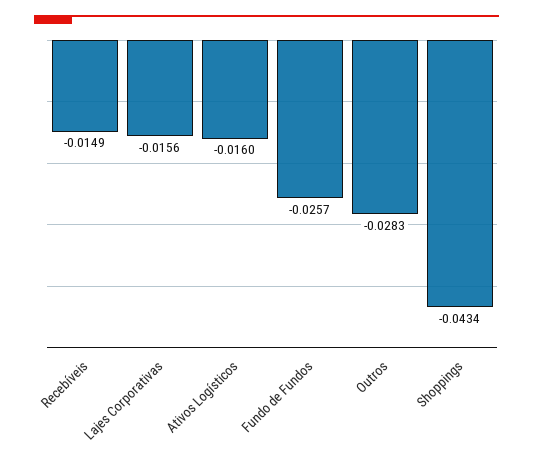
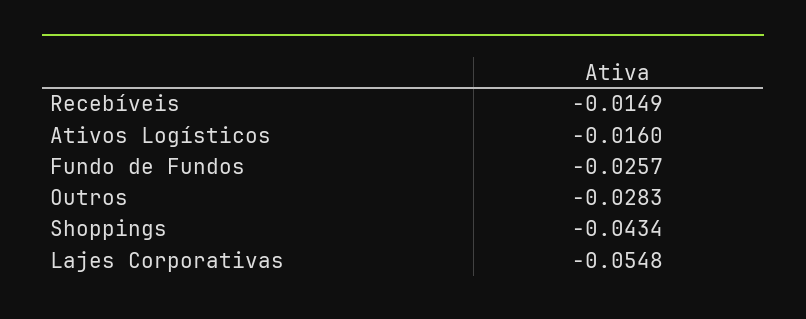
Lajes Corporativas: -0.0156 -> -0.0548

